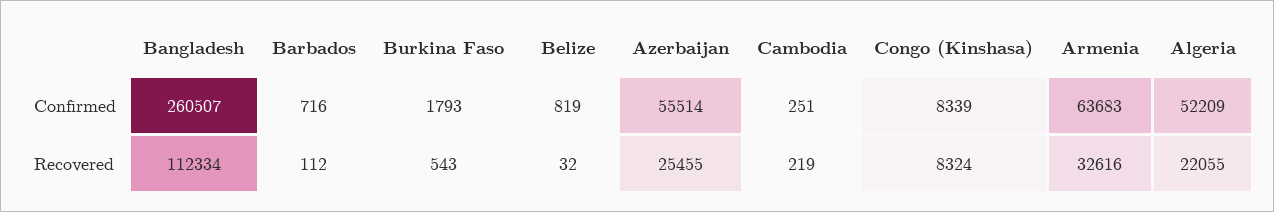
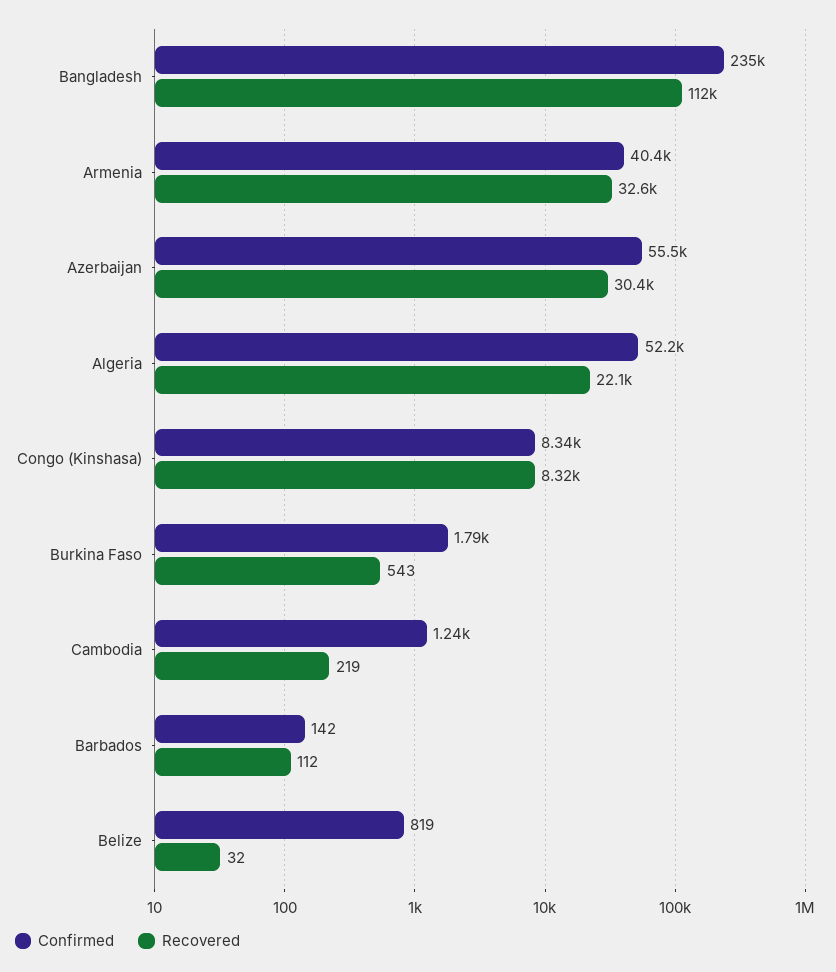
Confirmed, Bangladesh: 260507 -> 235000
Confirmed, Barbados: 716 -> 142
Confirmed, Cambodia: 251 -> 1240
Confirmed, Armenia: 63683 -> 40400
Recovered, Azerbaijan: 25455 -> 30400

